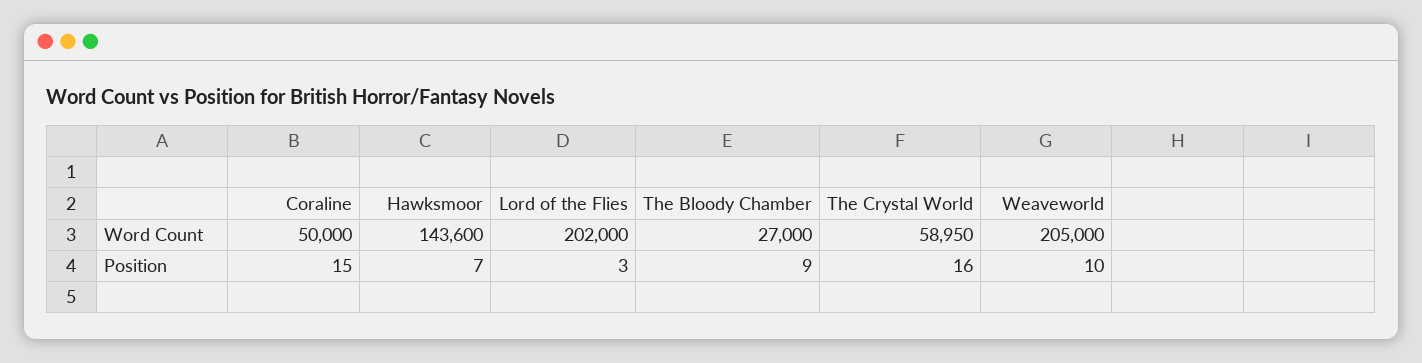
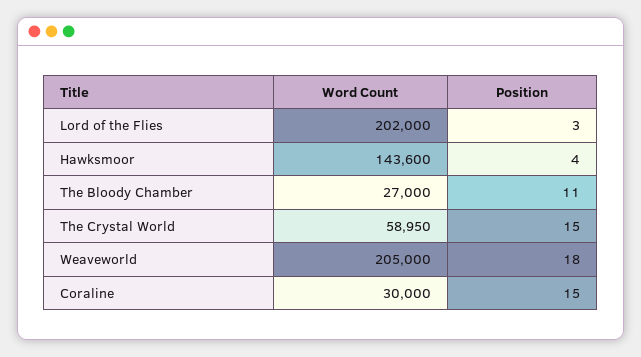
Coraline, Word Count: 50000 -> 30000
Hawksmoor, Position: 7 -> 4
The Bloody Chamber, Position: 9 -> 11
The Crystal World, Position: 16 -> 15
Weaveworld, Position: 10 -> 18

